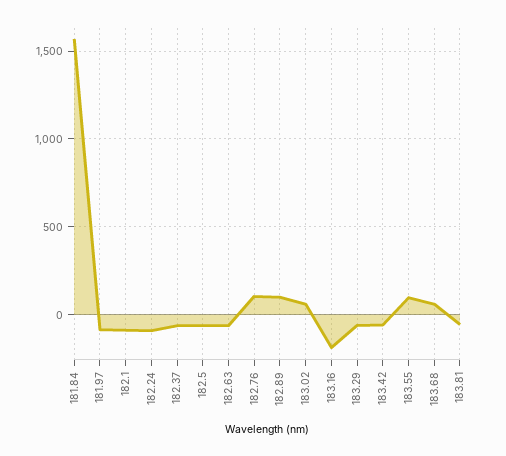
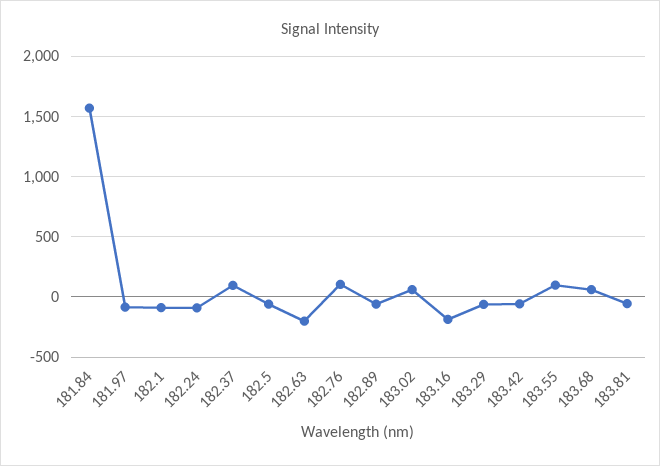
182.37: -50 -> 100
182.63: -50 -> -200
182.89: 100 -> -50

